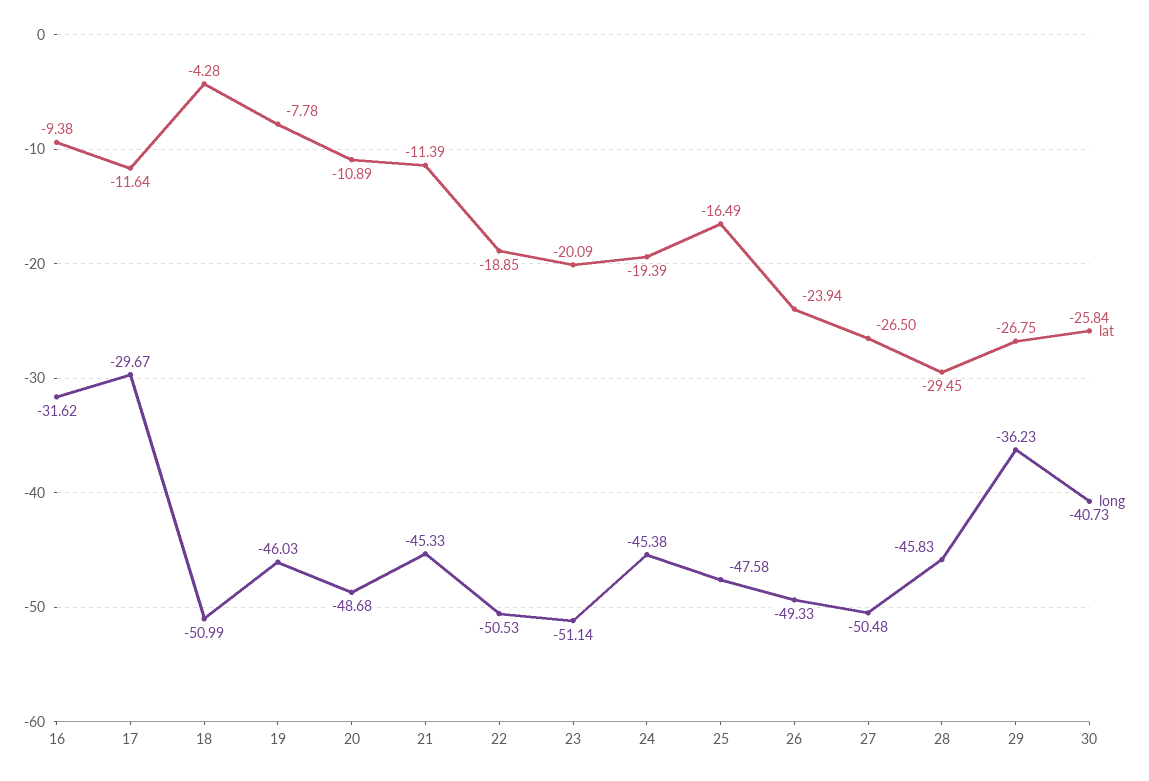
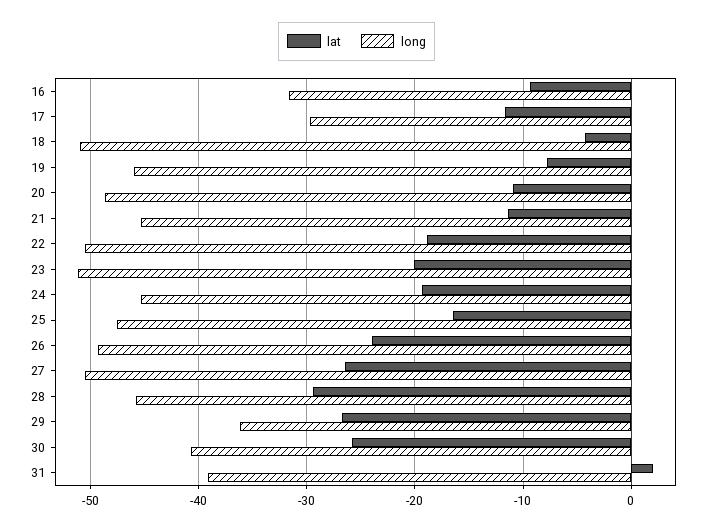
lat, 31: none -> 2
long, 31: none -> -39

